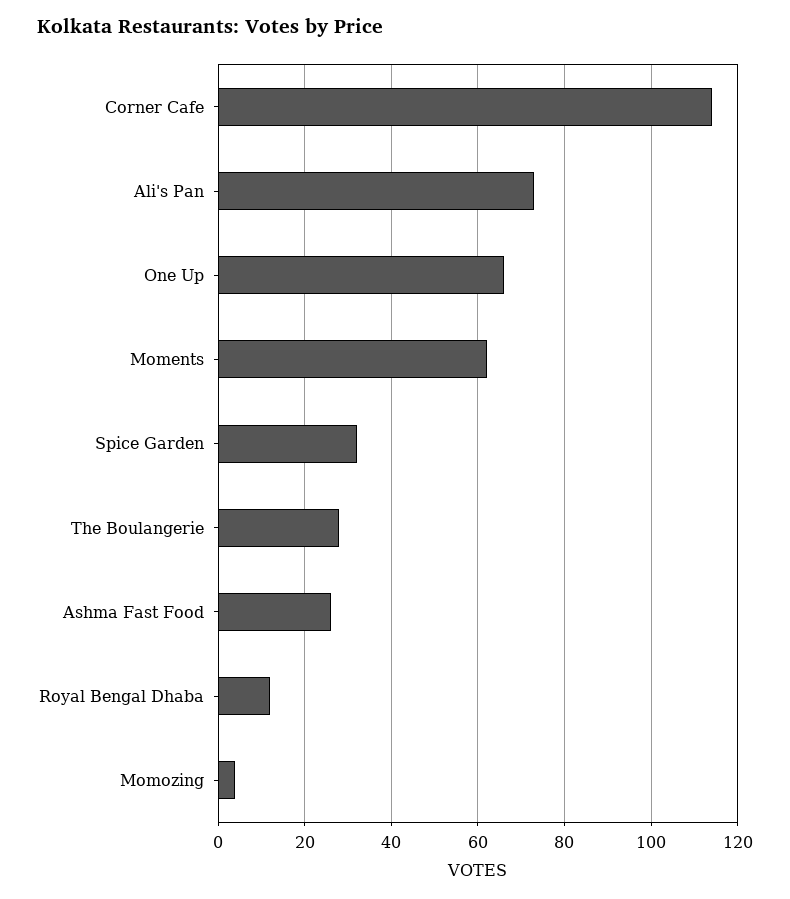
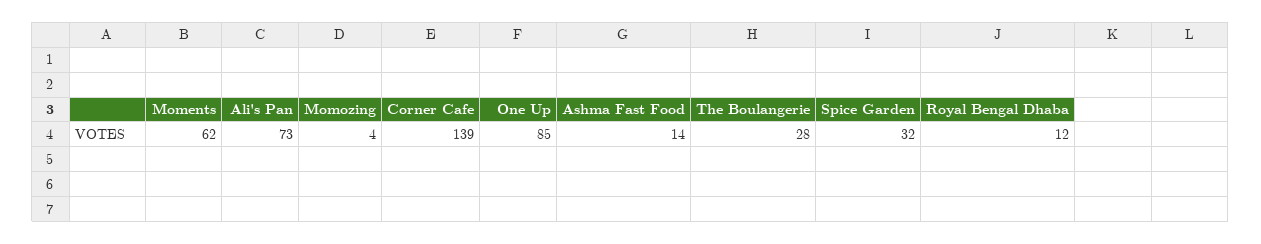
Corner Cafe: 115 -> 139
One Up: 65 -> 85
Ashma Fast Food: 25 -> 14

